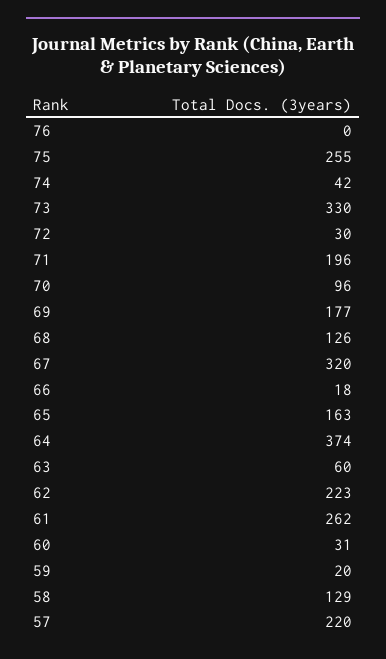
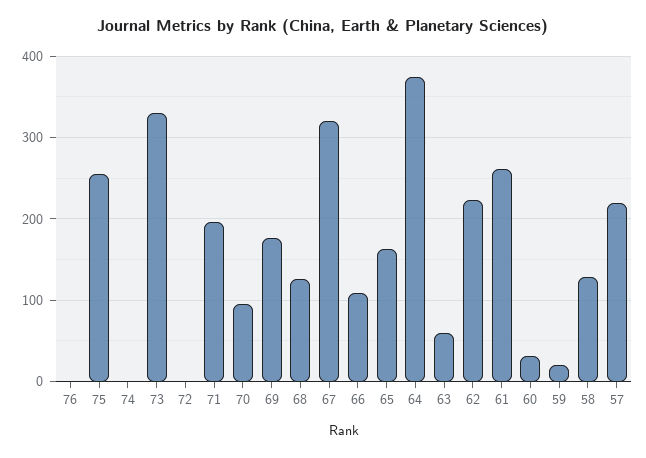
74: 42 -> 0
72: 30 -> 0
66: 18 -> 110

